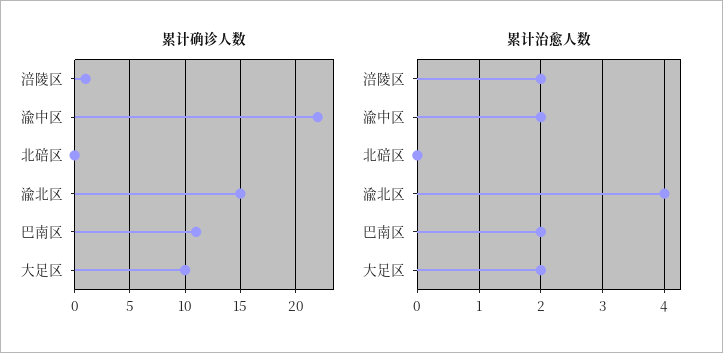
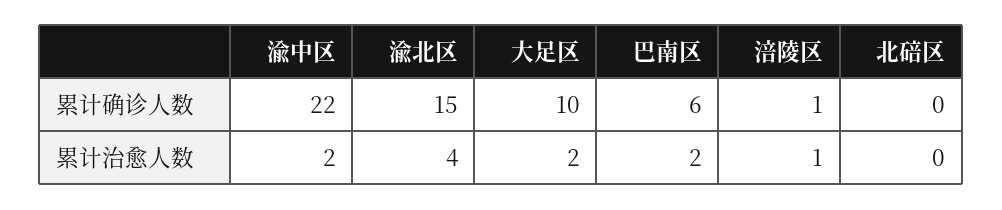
累计确诊人数, 巴南区: 11 -> 6
累计治愈人数, 涪陵区: 2 -> 1

